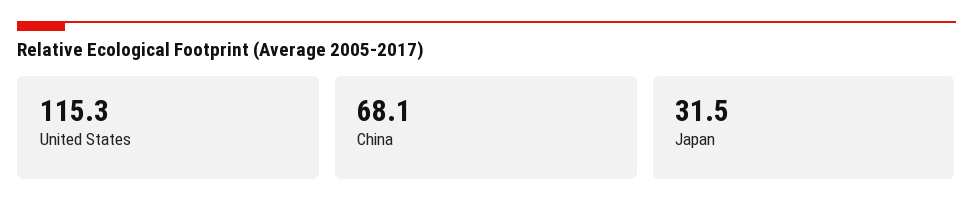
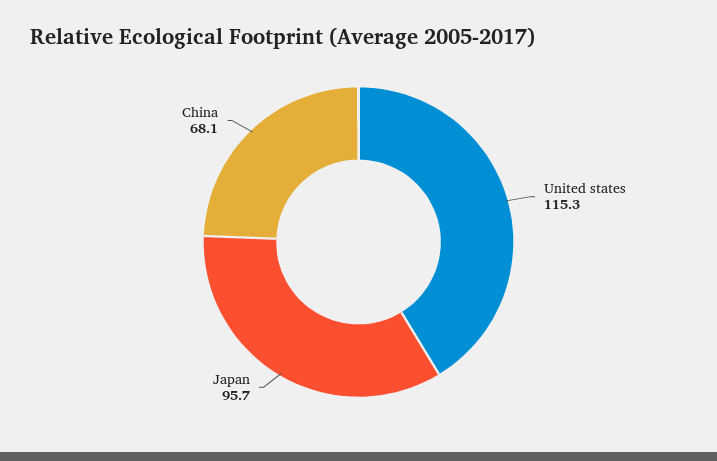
Japan: 31.5 -> 95.7

